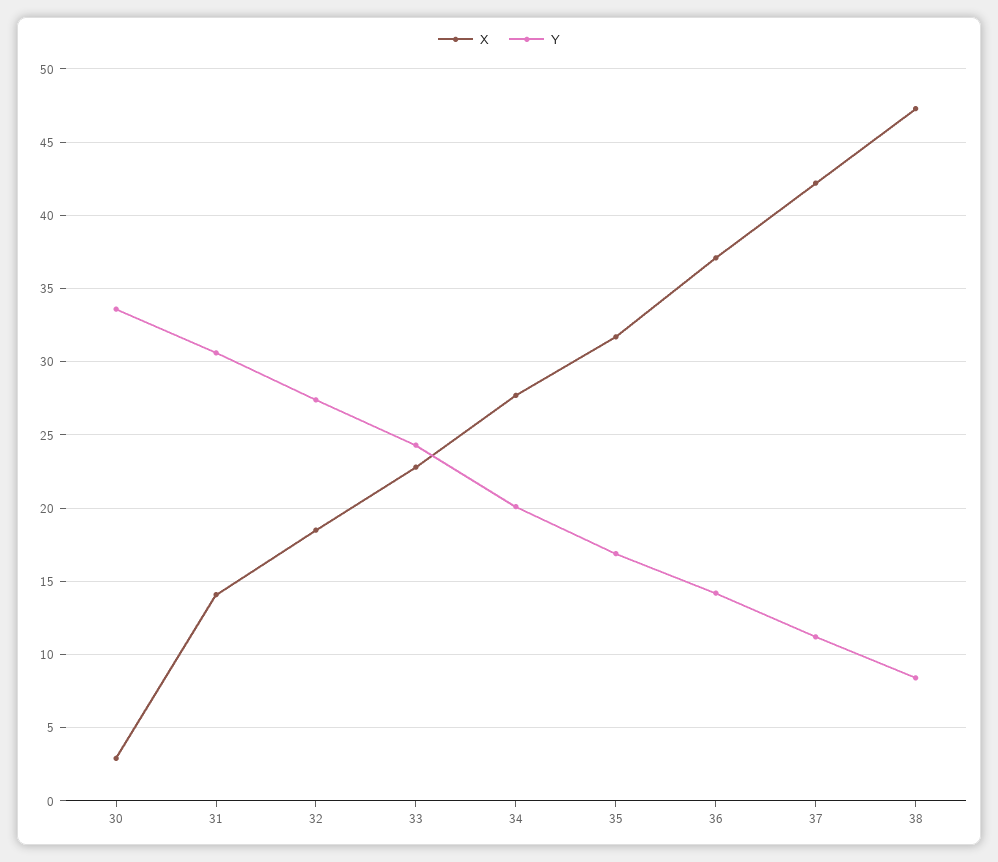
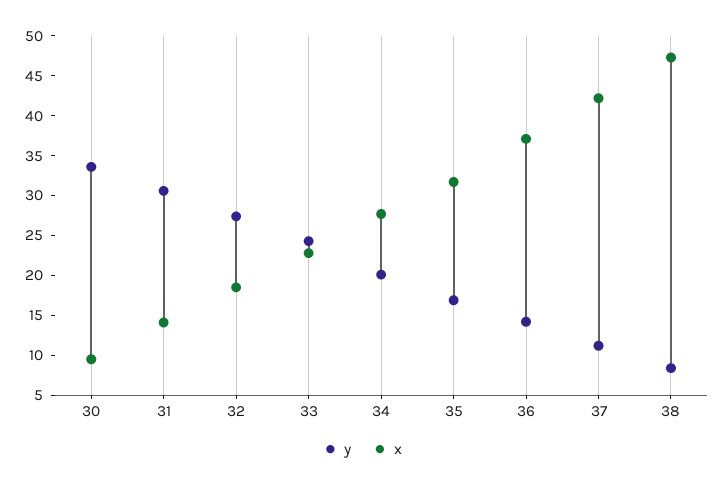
X, 30: 3 -> 10

